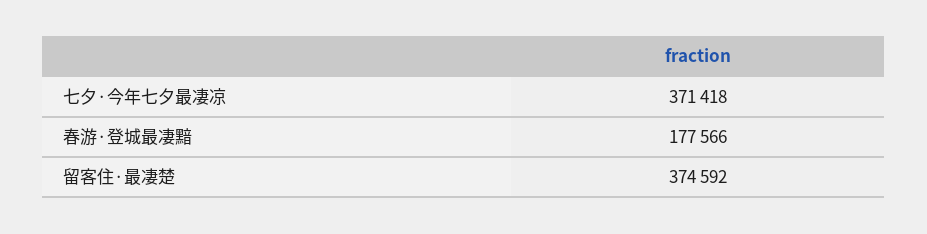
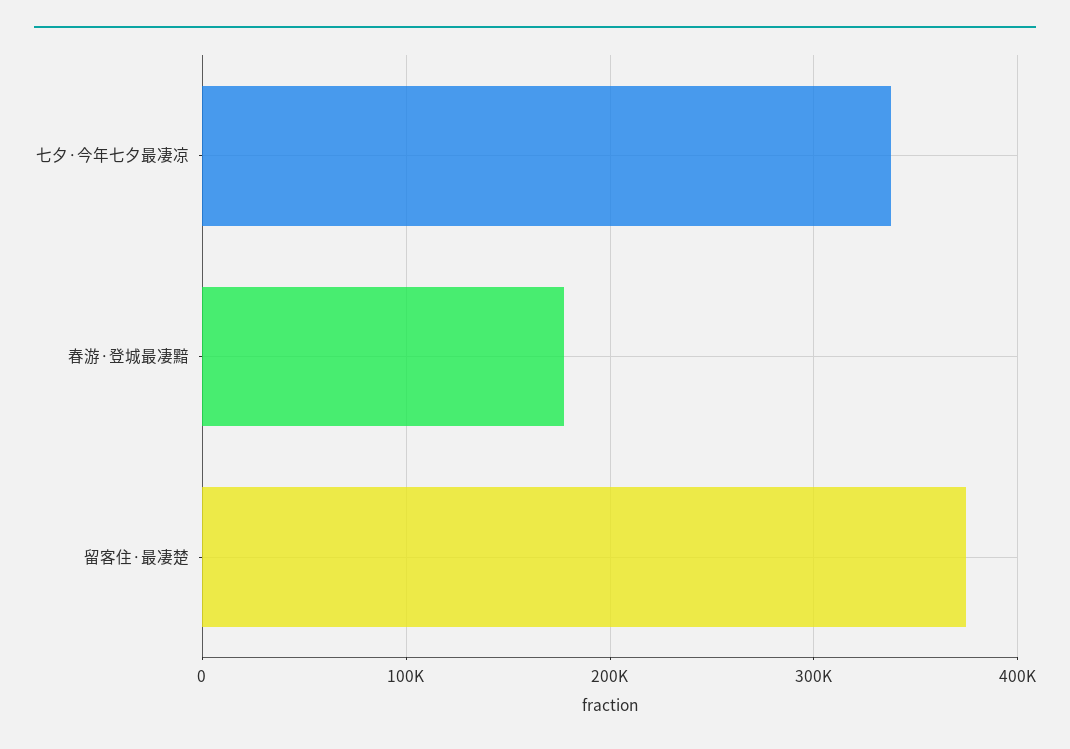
七夕·今年七夕最凄凉: 371418 -> 340000

